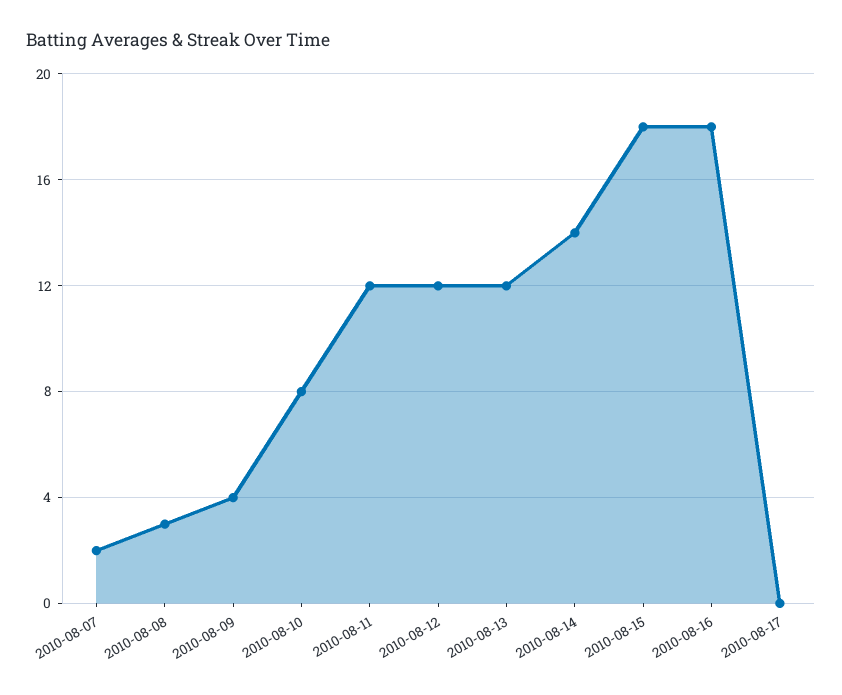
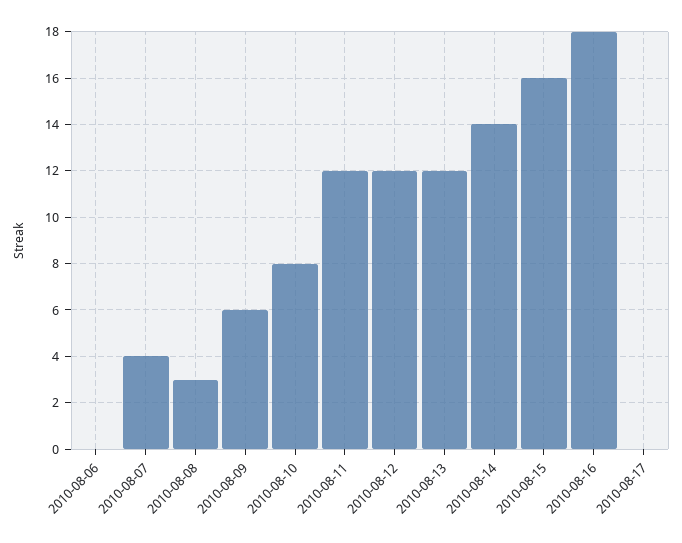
2010-08-07: 2 -> 4
2010-08-09: 4 -> 6
2010-08-15: 18 -> 16
2010-08-06: none -> 0

